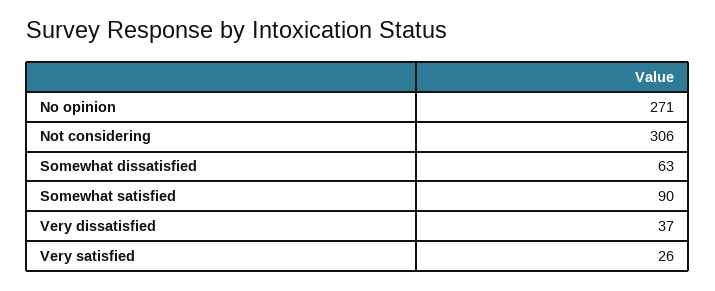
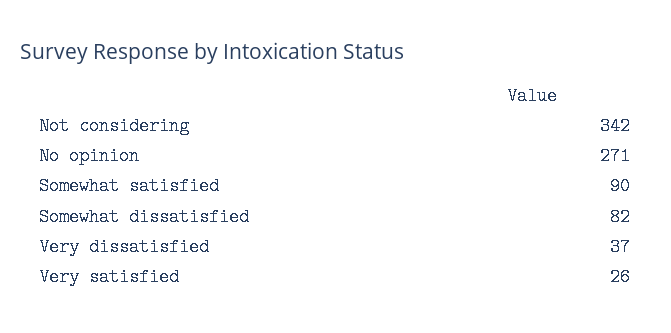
Not considering: 306 -> 342
Somewhat dissatisfied: 63 -> 82

